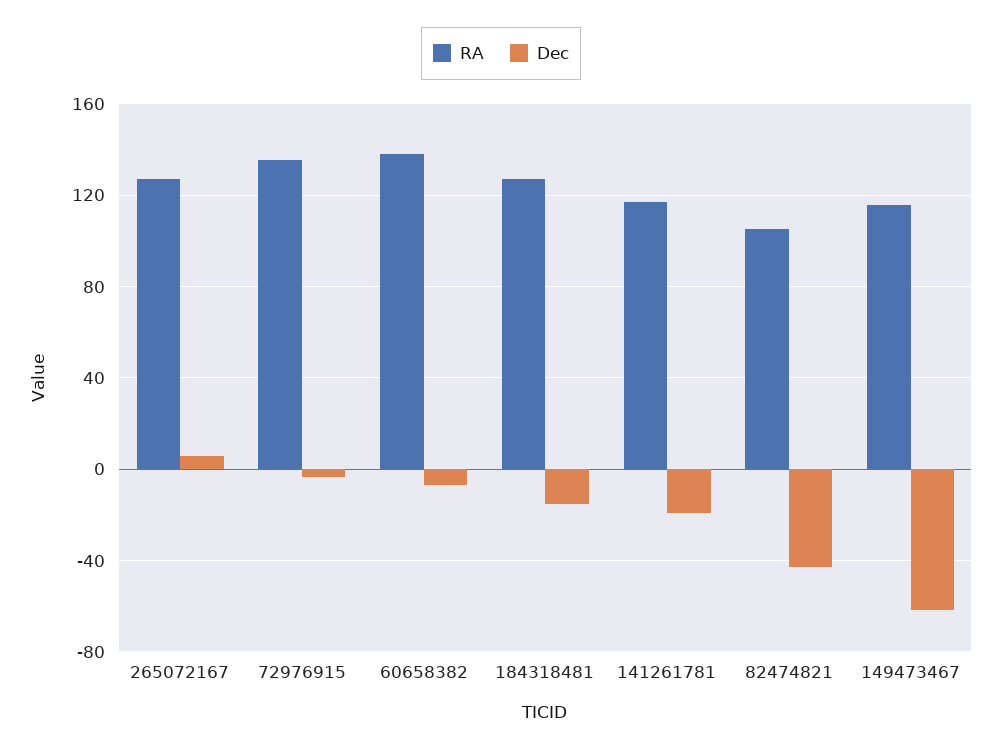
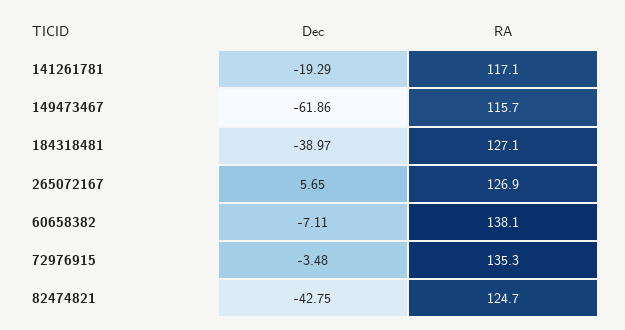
Dec, 184318481: -15 -> -38.97
RA, 82474821: 105 -> 124.7

